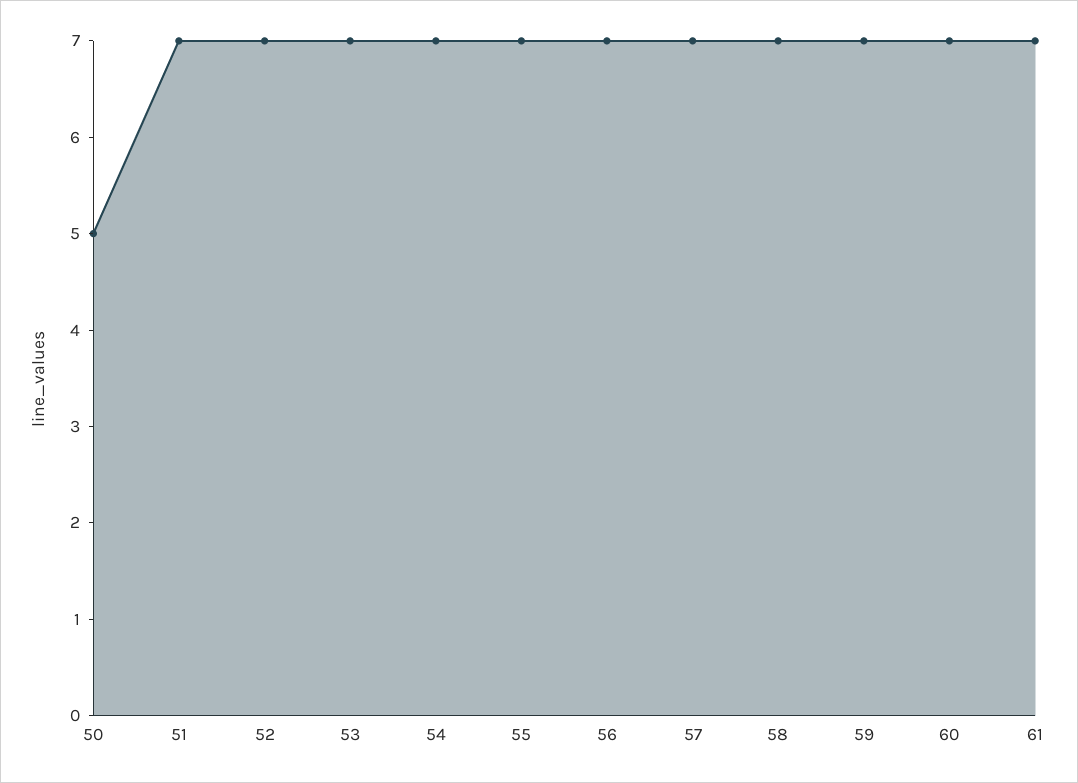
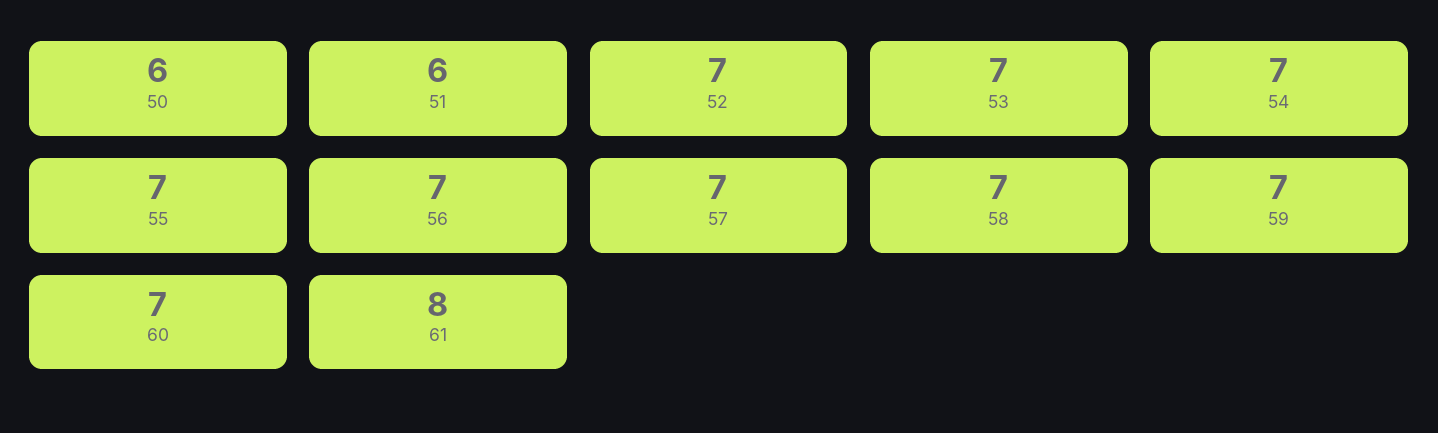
50: 5 -> 6
51: 7 -> 6
61: 7 -> 8

